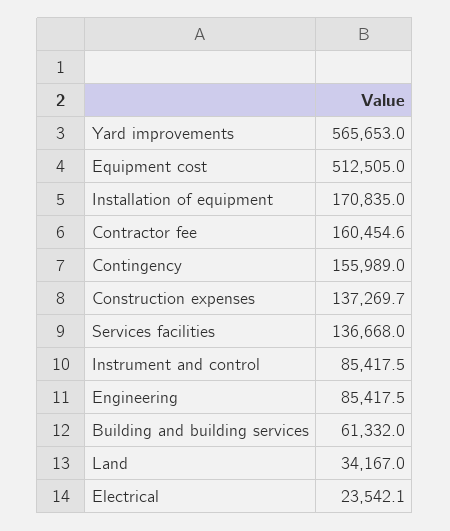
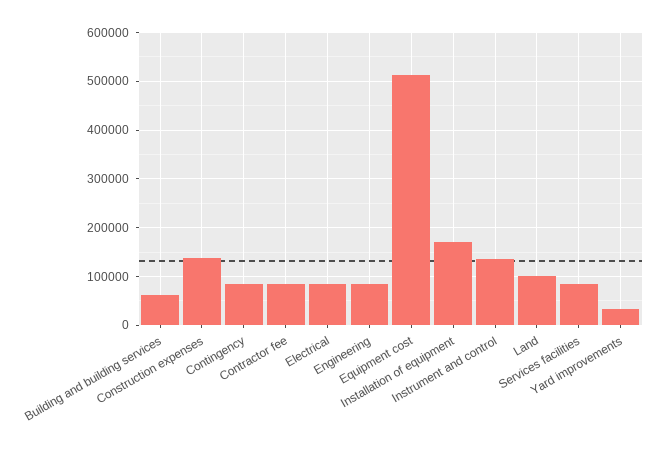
Yard improvements: 565653 -> 40000
Contractor fee: 160454.6 -> 80000
Contingency: 155989 -> 80000
Services facilities: 136668 -> 80000
Instrument and control: 85417.5 -> 140000
Land: 34167 -> 100000
Electrical: 23542.1 -> 80000

